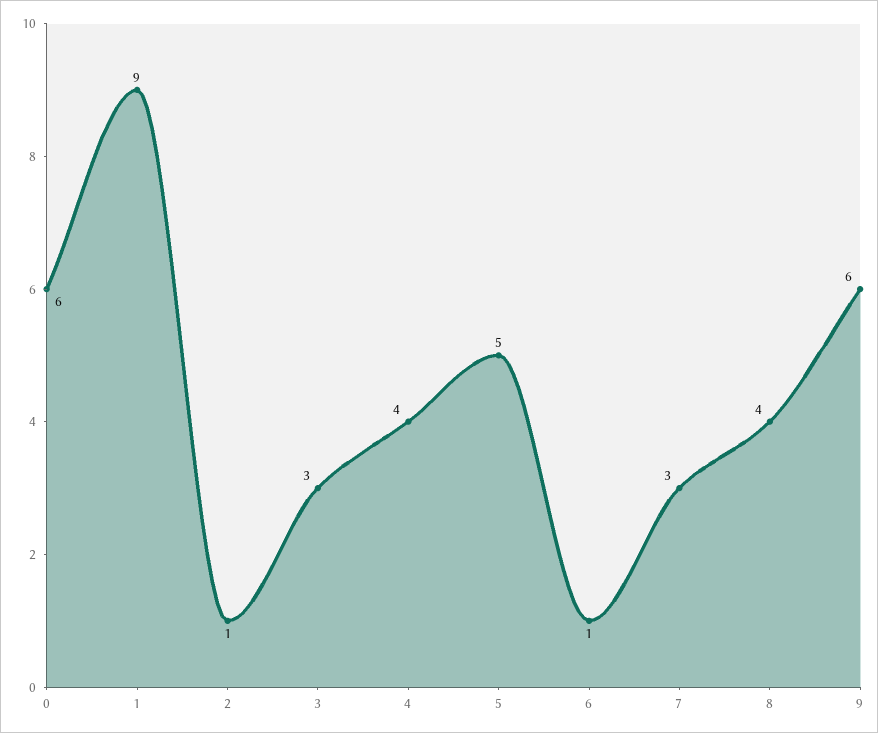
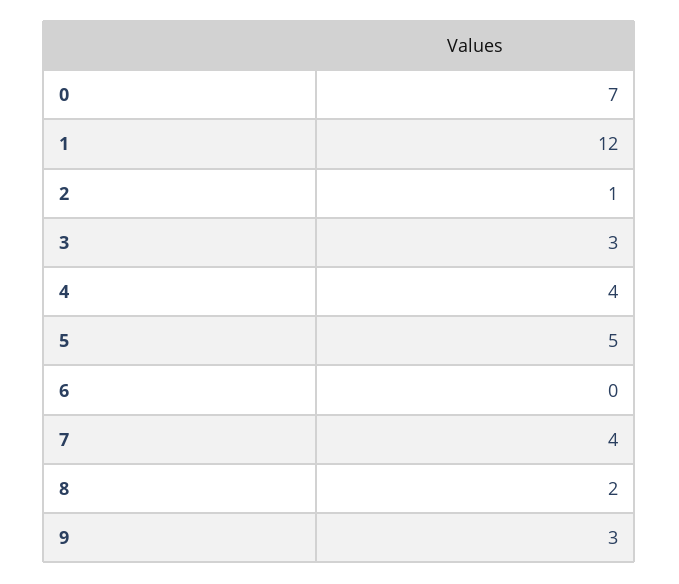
0: 6 -> 7
1: 9 -> 12
6: 1 -> 0
7: 3 -> 4
8: 4 -> 2
9: 6 -> 3

